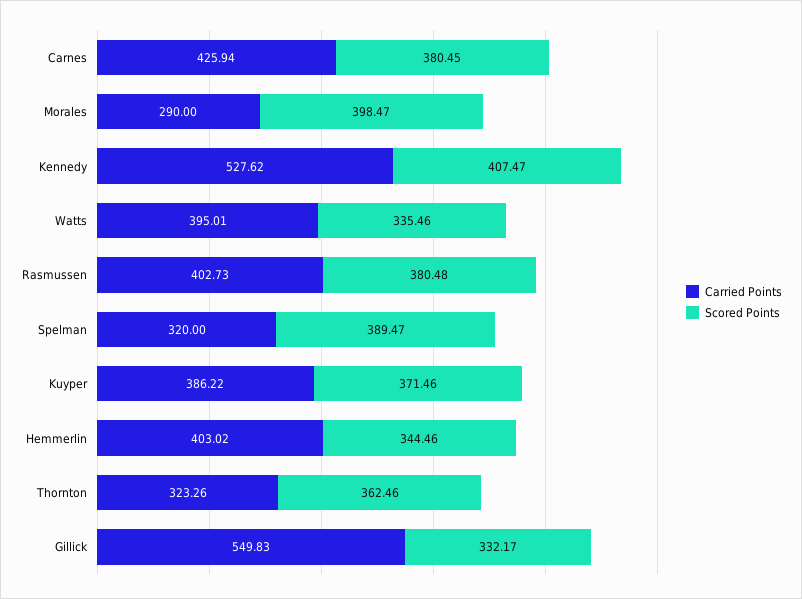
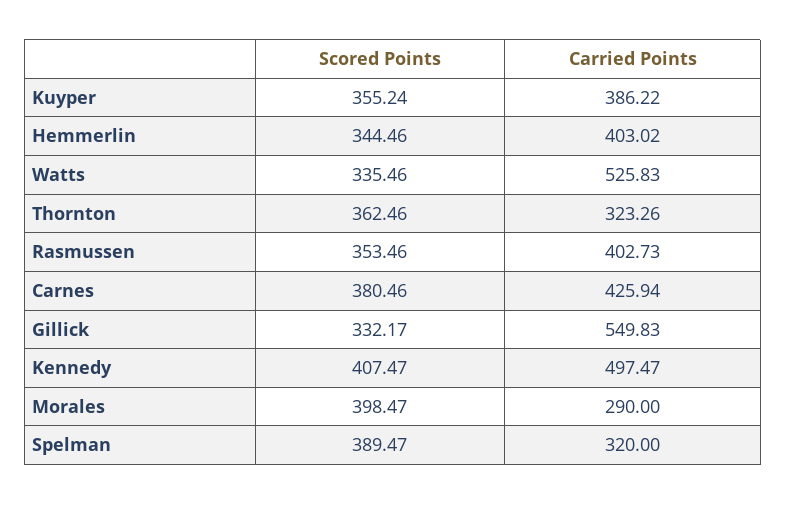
Scored Points, Carnes: 380.45 -> 380.46
Carried Points, Kennedy: 527.62 -> 497.47
Carried Points, Watts: 395.01 -> 525.83
Scored Points, Rasmussen: 380.48 -> 353.46
Scored Points, Kuyper: 371.46 -> 355.24

